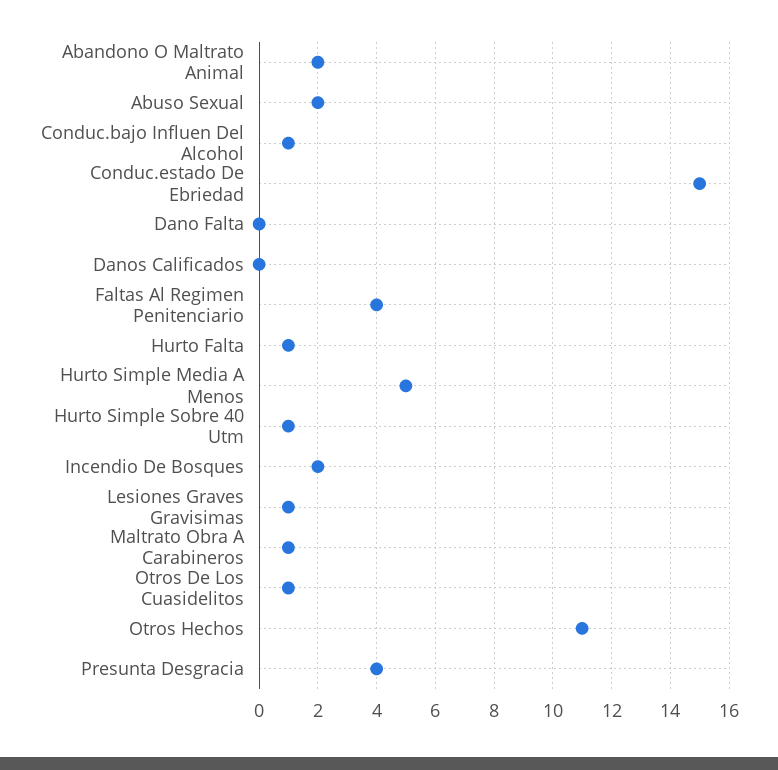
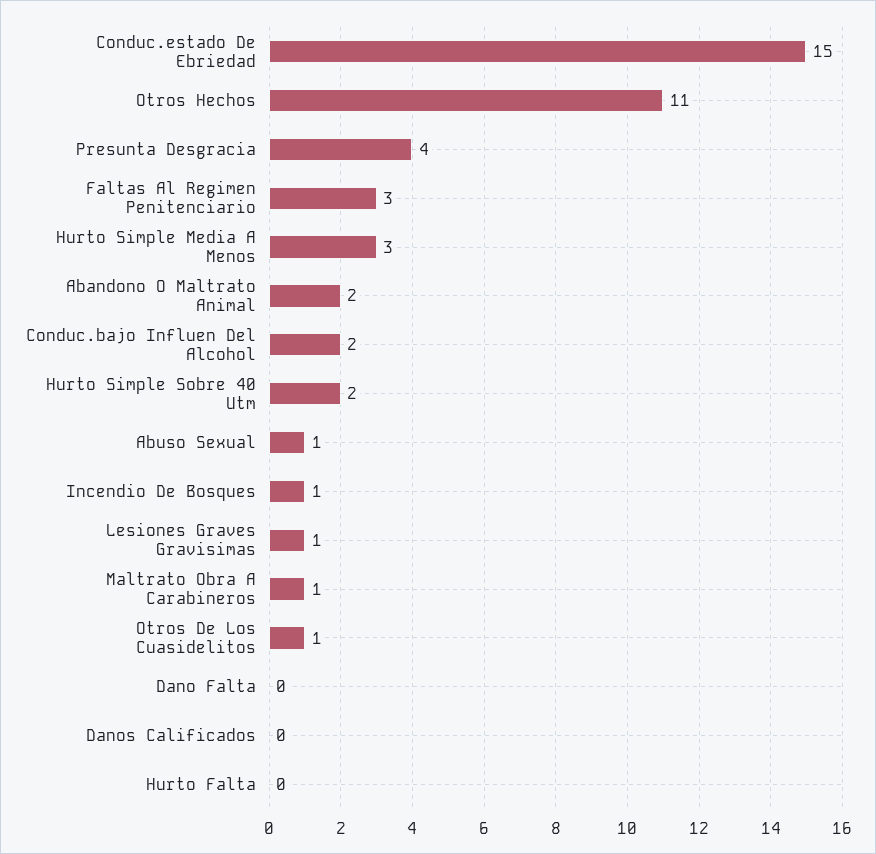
Abuso Sexual: 2 -> 1
Conduc.bajo Influen Del Alcohol: 1 -> 2
Faltas Al Regimen Penitenciario: 4 -> 3
Hurto Falta: 1 -> 0
Hurto Simple Media A Menos: 5 -> 3
Hurto Simple Sobre 40 Utm: 1 -> 2
Incendio De Bosques: 2 -> 1

